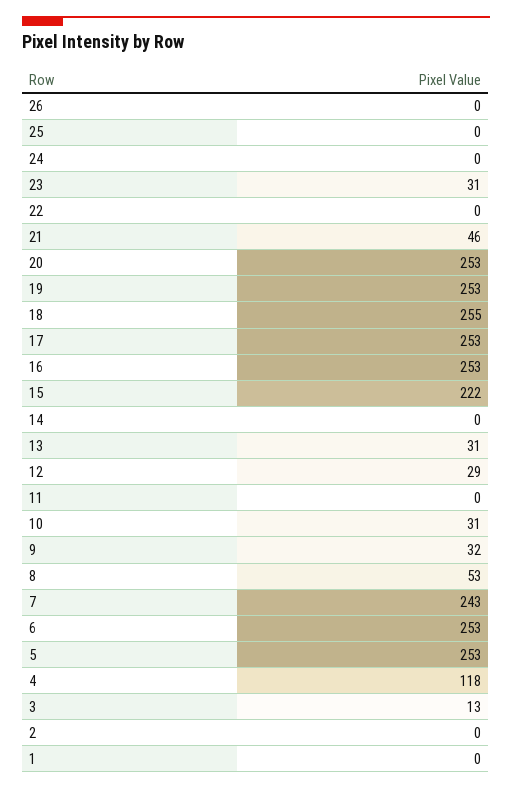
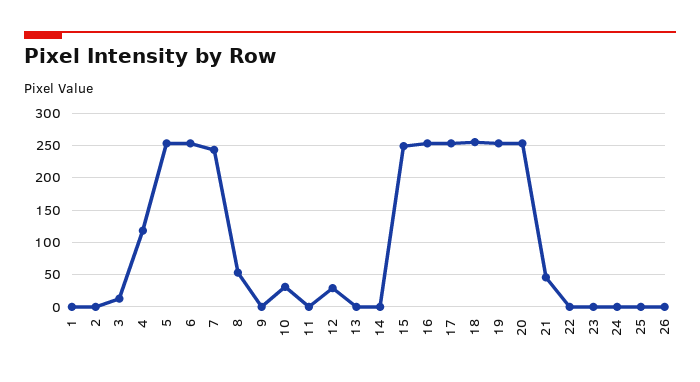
23: 31 -> 0
15: 222 -> 250
13: 31 -> 0
9: 32 -> 0

